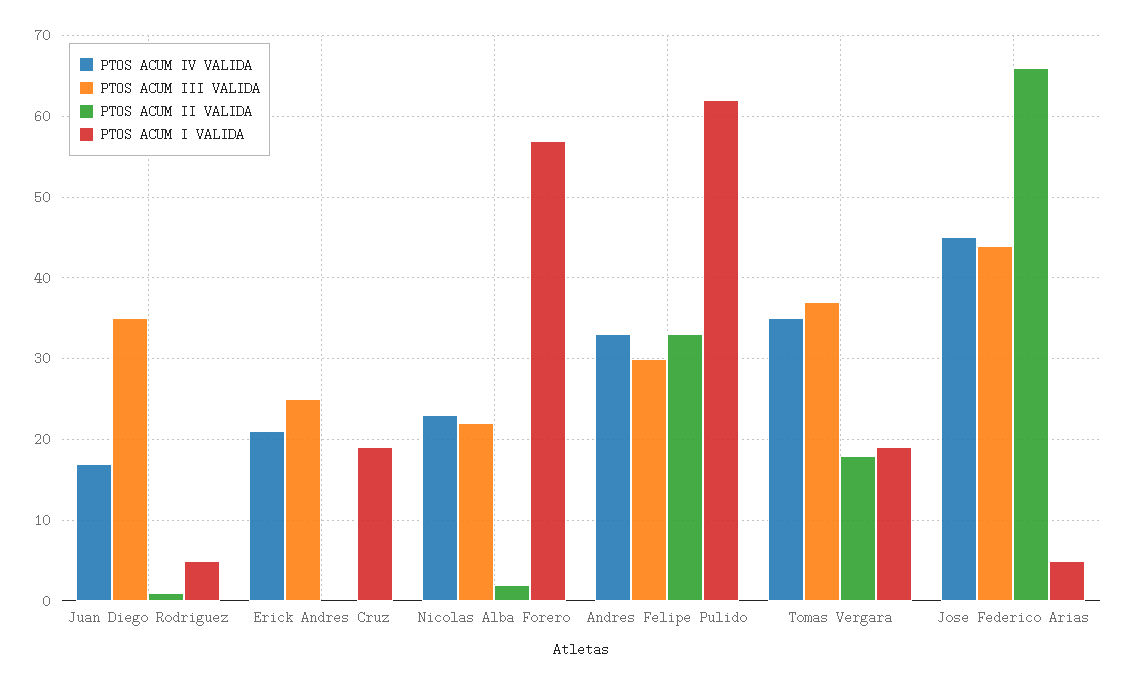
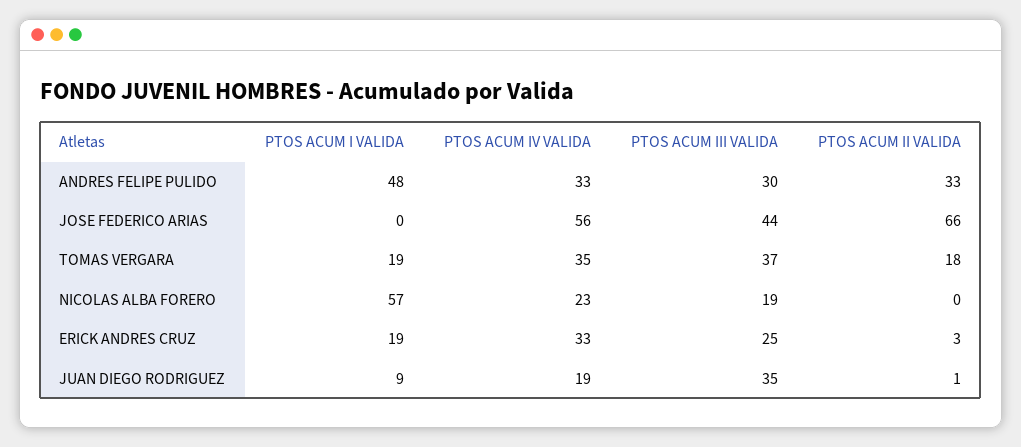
PTOS ACUM IV VALIDA, Juan Diego Rodriguez: 17 -> 19
PTOS ACUM I VALIDA, Juan Diego Rodriguez: 5 -> 9
PTOS ACUM IV VALIDA, Erick Andres Cruz: 21 -> 33
PTOS ACUM II VALIDA, Erick Andres Cruz: 0 -> 3
PTOS ACUM III VALIDA, Nicolas Alba Forero: 22 -> 19
PTOS ACUM II VALIDA, Nicolas Alba Forero: 2 -> 0
PTOS ACUM I VALIDA, Andres Felipe Pulido: 62 -> 48
PTOS ACUM IV VALIDA, Jose Federico Arias: 45 -> 56
PTOS ACUM I VALIDA, Jose Federico Arias: 5 -> 0

